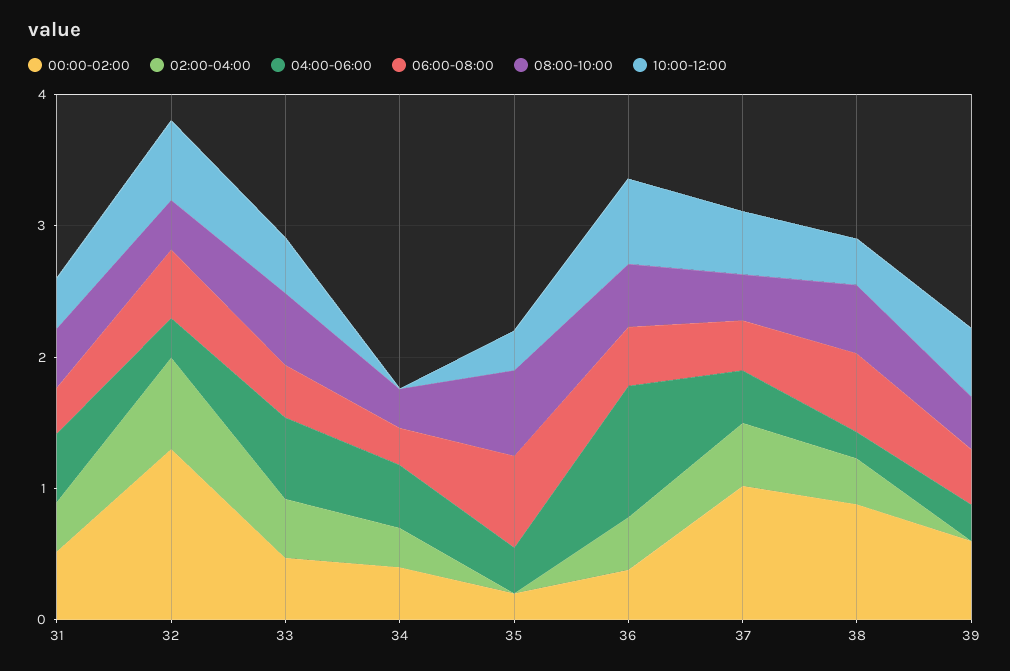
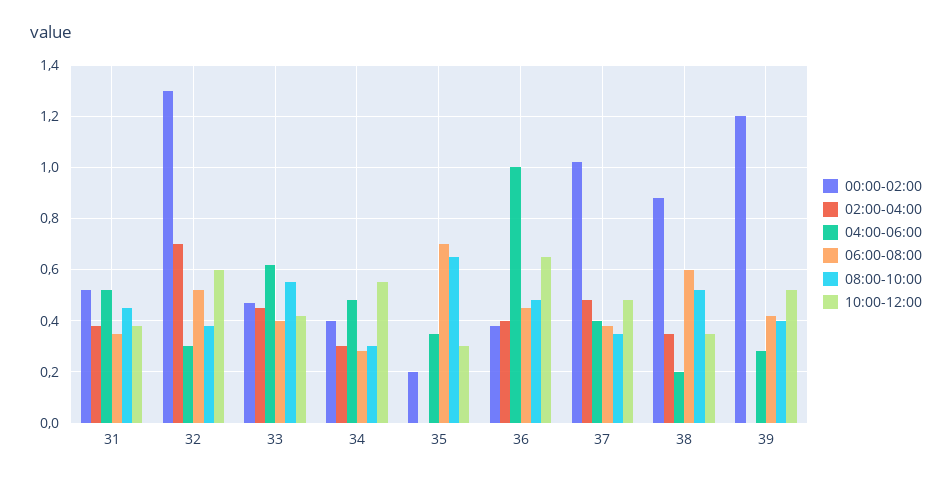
10:00-12:00, 34: 0 -> 0.55
00:00-02:00, 39: 0.6 -> 1.2

